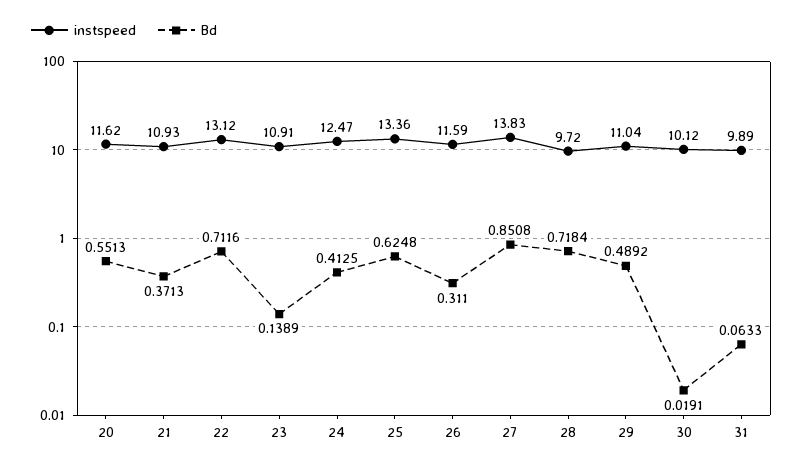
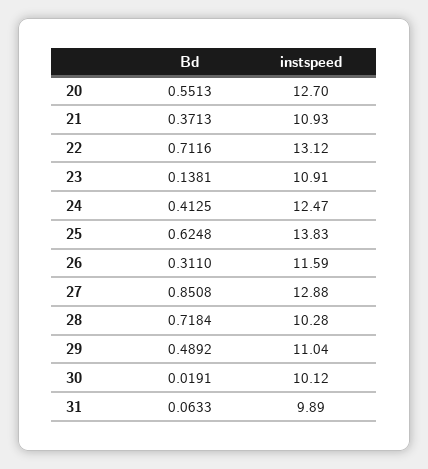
instspeed, 20: 11.62 -> 12.7
Bd, 23: 0.1389 -> 0.1381
instspeed, 25: 13.36 -> 13.83
instspeed, 27: 13.83 -> 12.88
instspeed, 28: 9.72 -> 10.28

